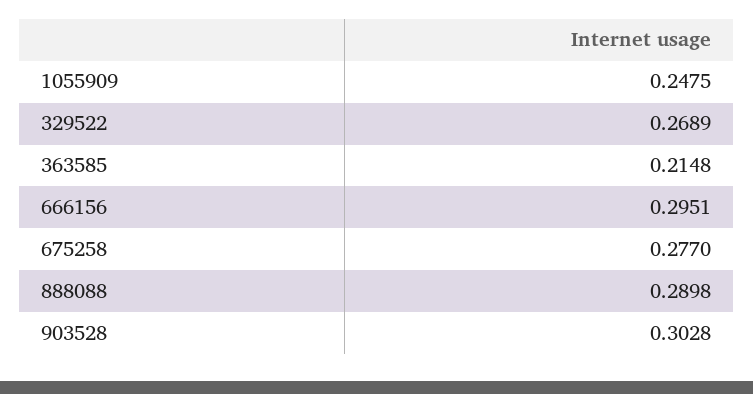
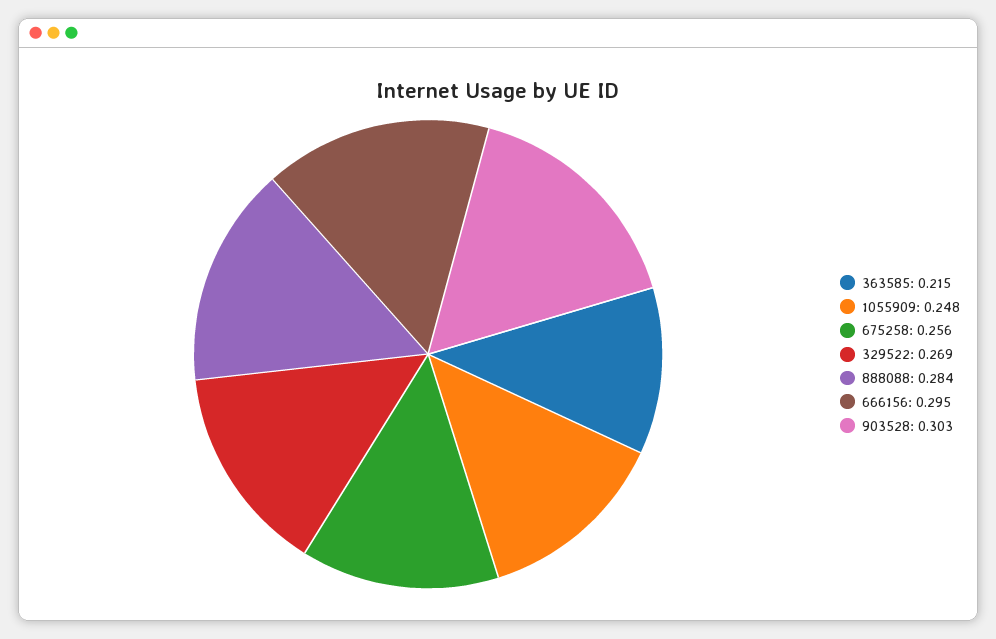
675258: 0.277 -> 0.256
888088: 0.2898 -> 0.284

